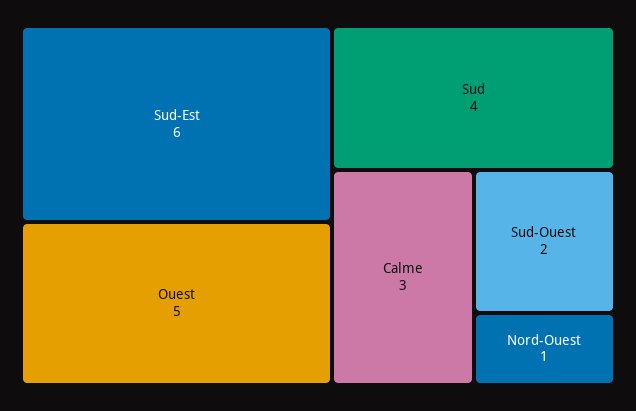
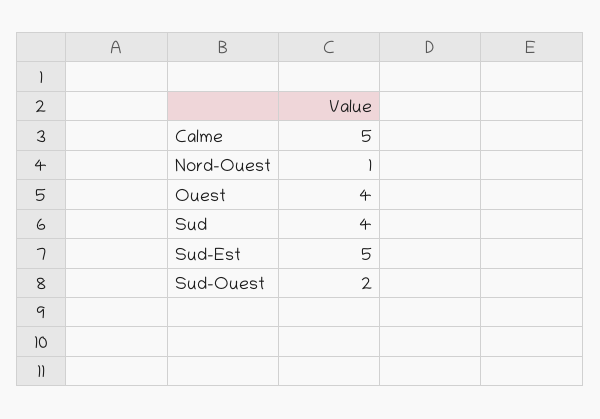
Sud-Est: 6 -> 5
Ouest: 5 -> 4
Calme: 3 -> 5

